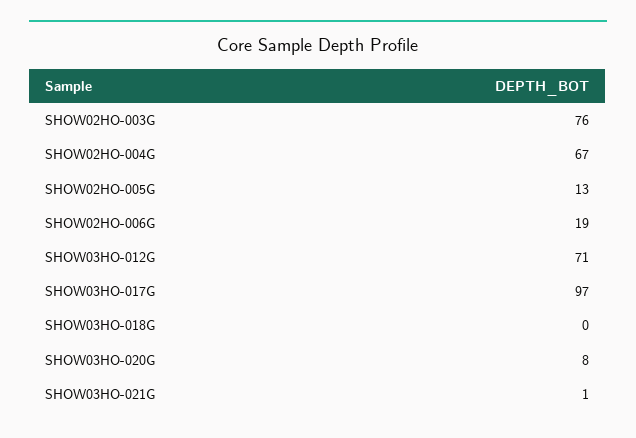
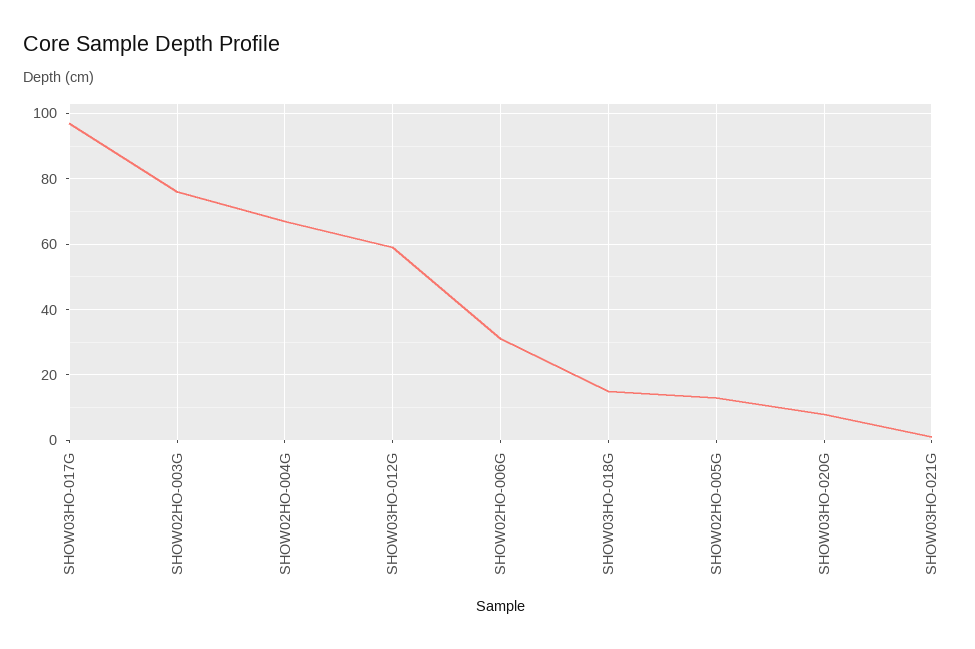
SHOW02HO-006G: 19 -> 30
SHOW03HO-012G: 71 -> 60
SHOW03HO-018G: 0 -> 15

